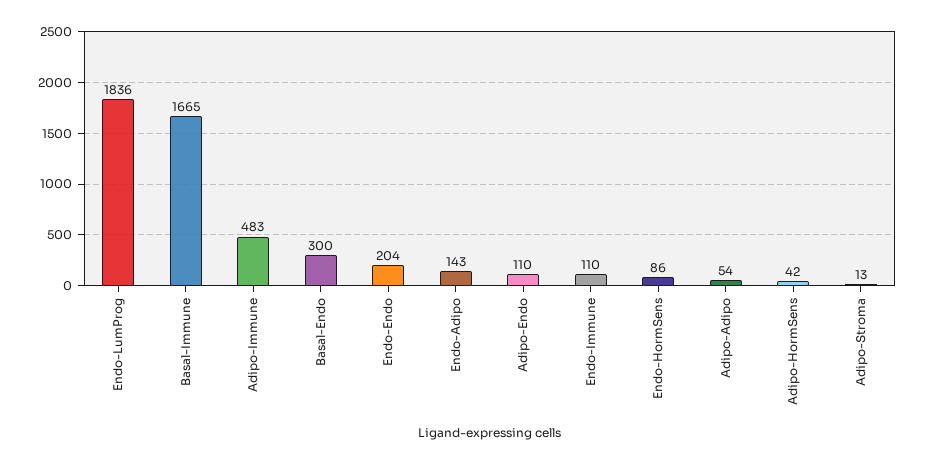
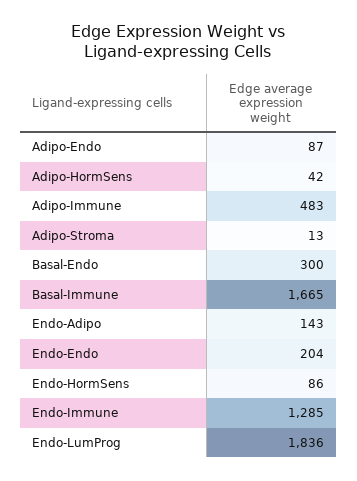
Adipo-Endo: 110 -> 87
Endo-Immune: 110 -> 1285
Adipo-Adipo: 54 -> none

